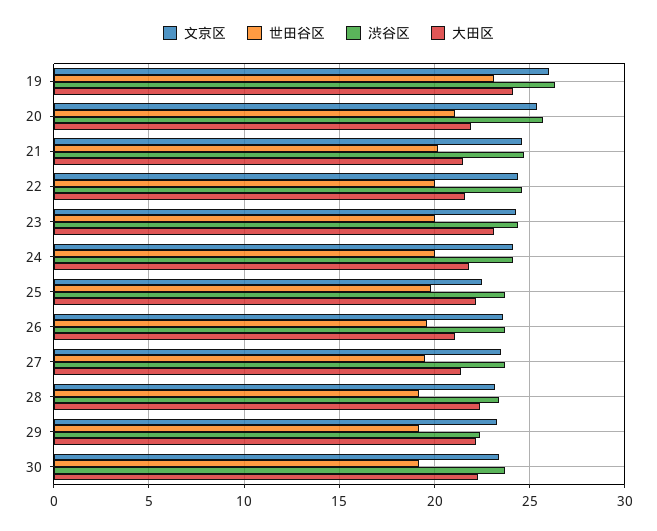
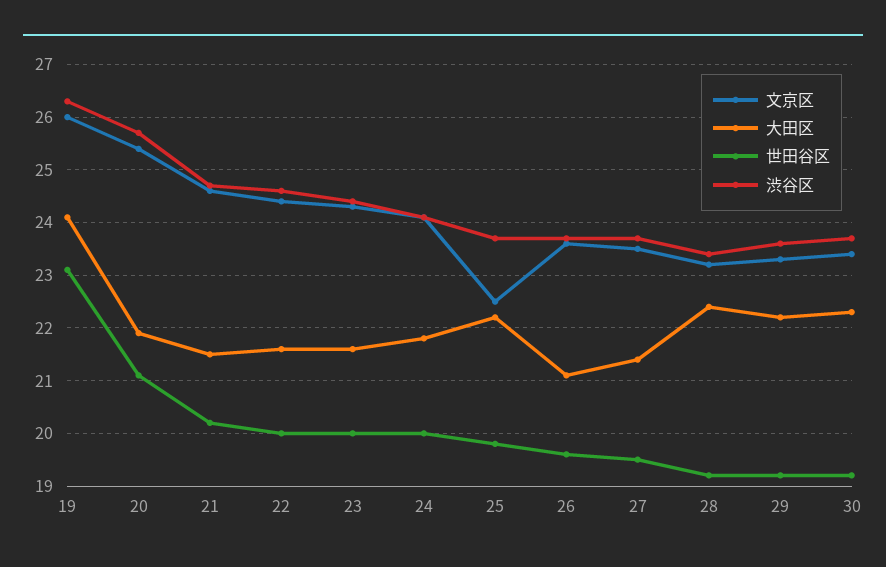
大田区, 23: 23 -> 21.5
渋谷区, 29: 22.5 -> 23.5

